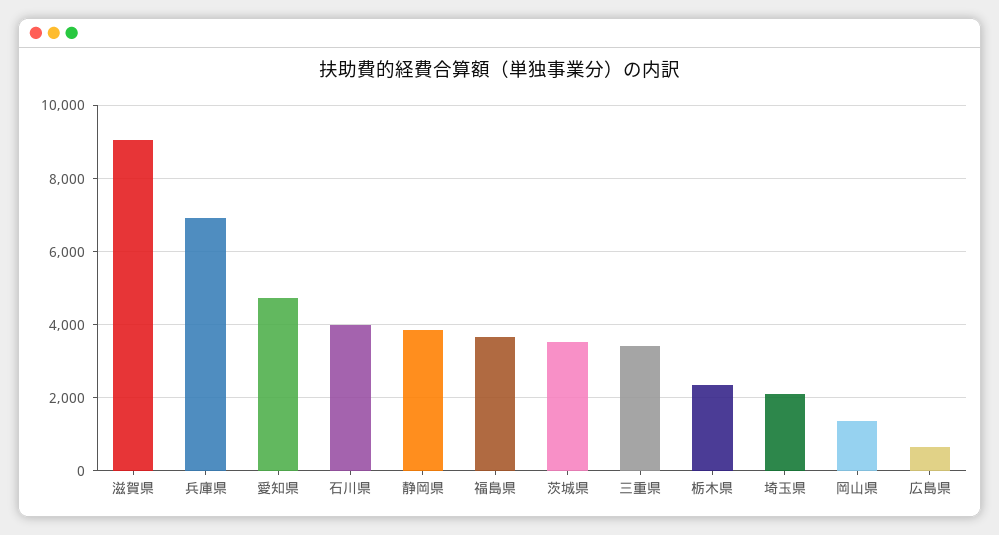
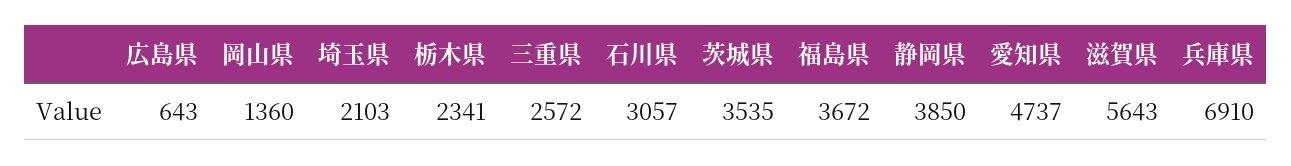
滋賀県: 9000 -> 5643
石川県: 4000 -> 3057
三重県: 3400 -> 2572

